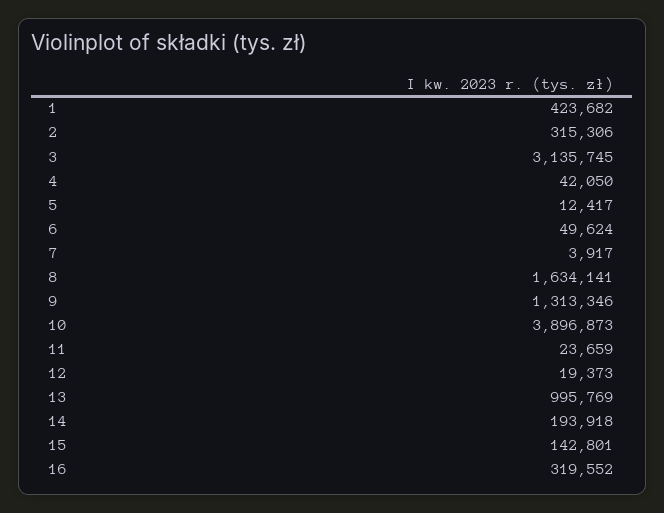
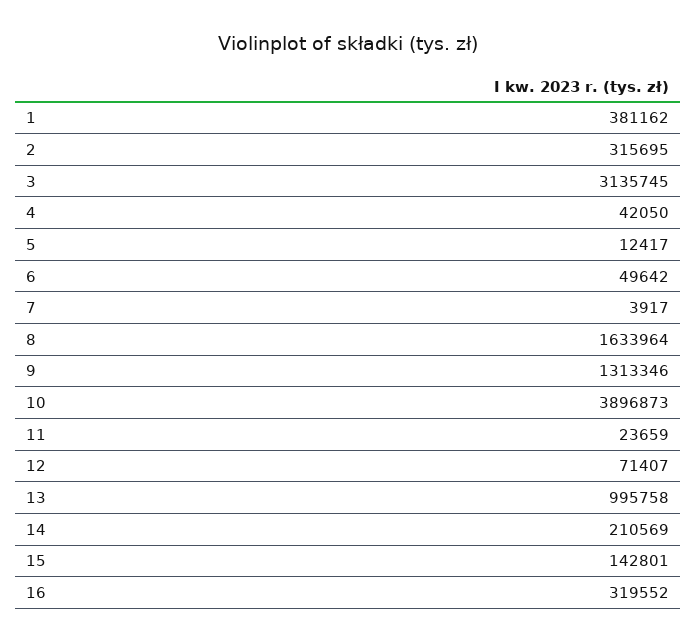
1: 423682 -> 381162
2: 315306 -> 315695
6: 49624 -> 49642
8: 1634141 -> 1633964
12: 19373 -> 71407
13: 995769 -> 995758
14: 193918 -> 210569

